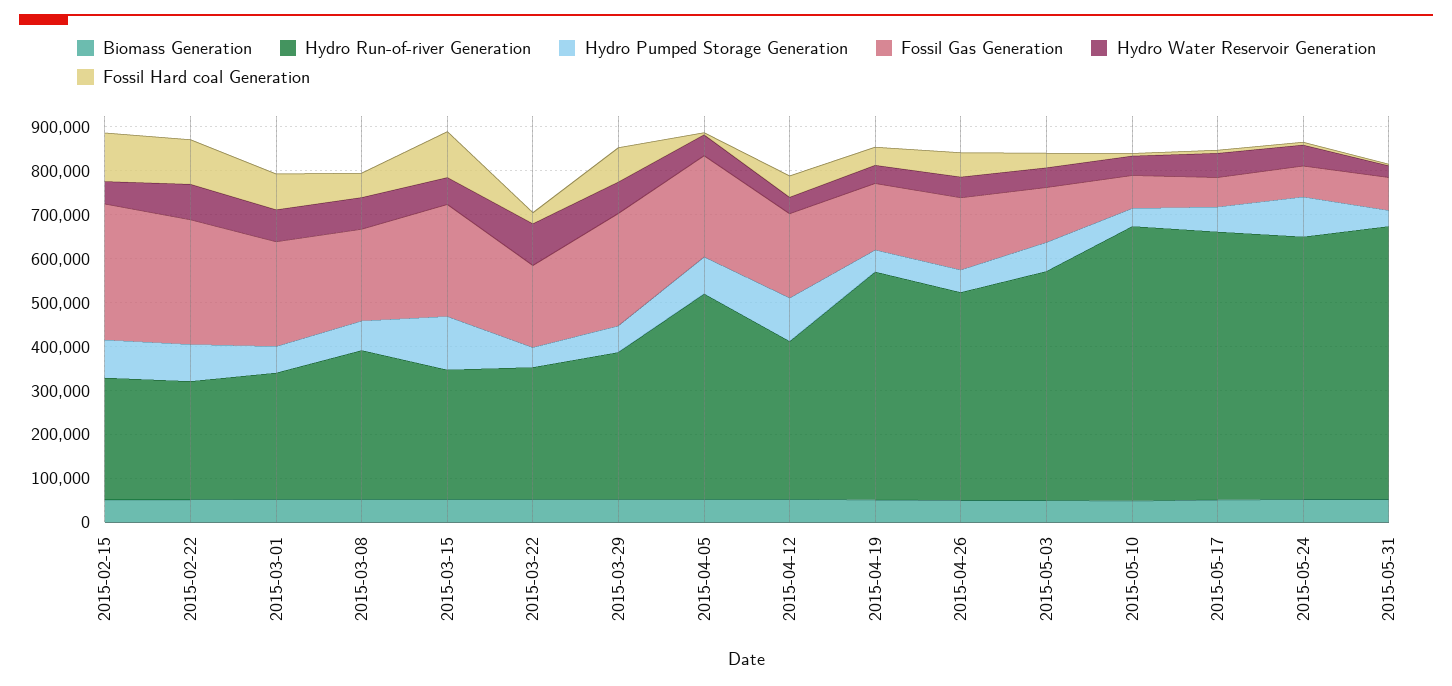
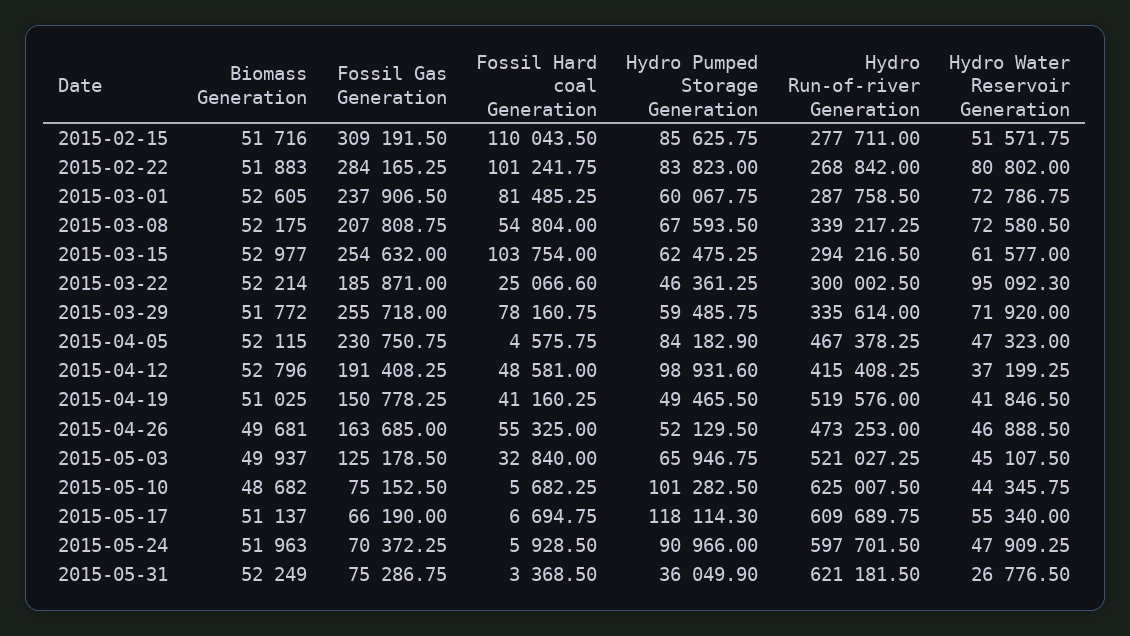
Hydro Pumped Storage Generation, 2015-03-15: 120000 -> 62475.25
Hydro Run-of-river Generation, 2015-04-12: 360000 -> 415408.25
Hydro Pumped Storage Generation, 2015-05-10: 40000 -> 101282.5
Hydro Pumped Storage Generation, 2015-05-17: 60000 -> 118114.3

